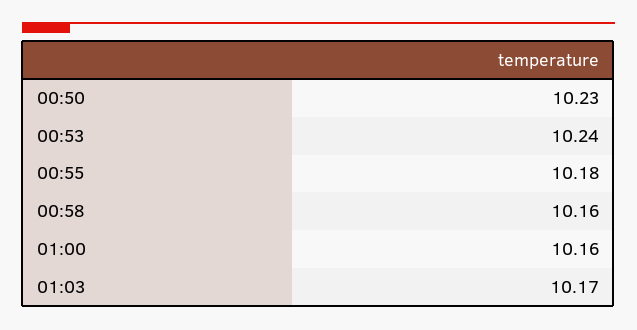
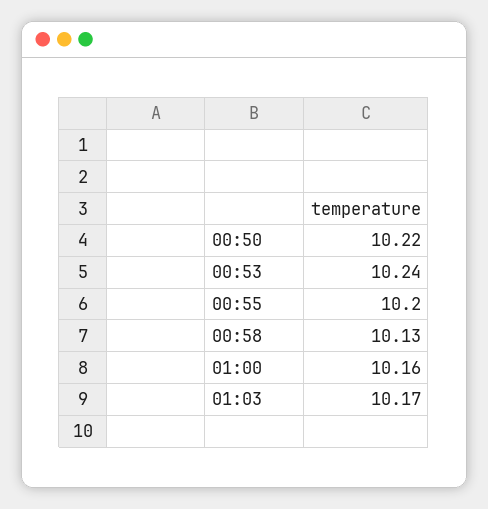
00:50: 10.23 -> 10.22
00:55: 10.18 -> 10.2
00:58: 10.16 -> 10.13

